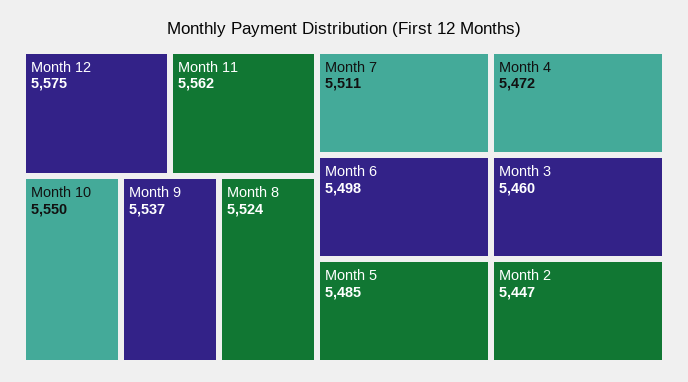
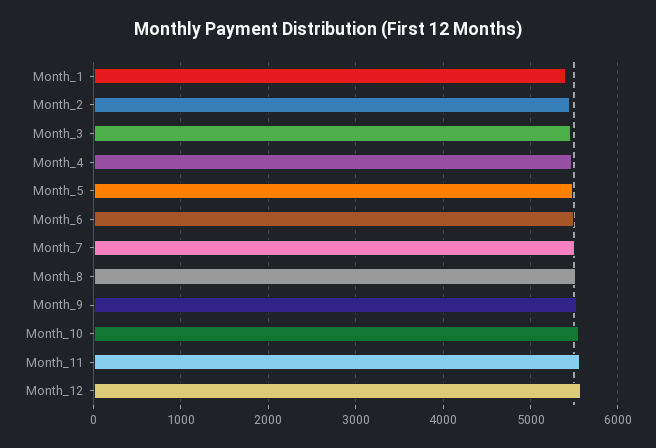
Month_1: none -> 5400

